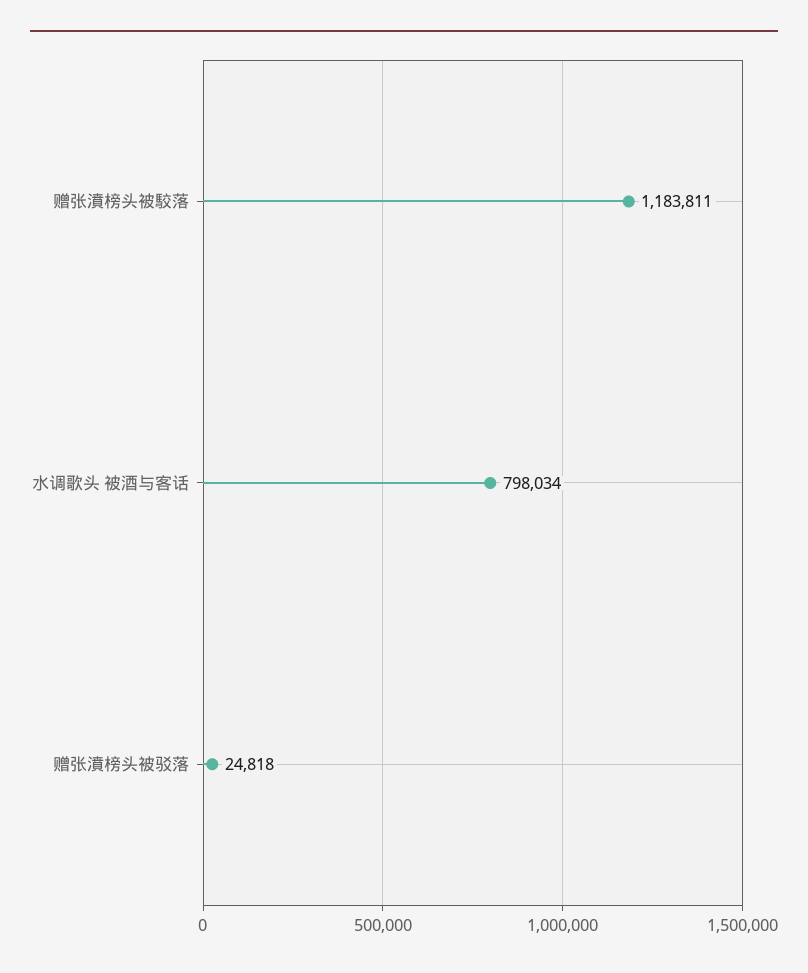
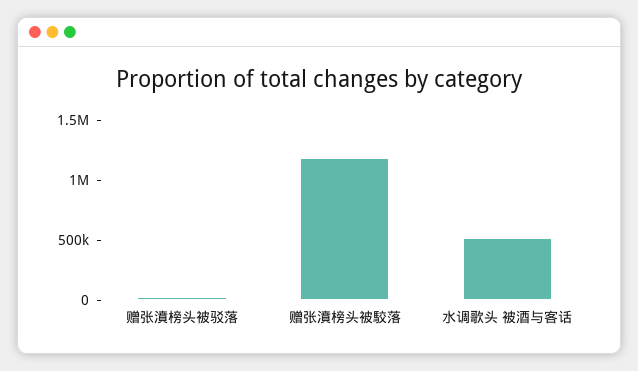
水调歌头 被酒与客话: 798034 -> 500000

